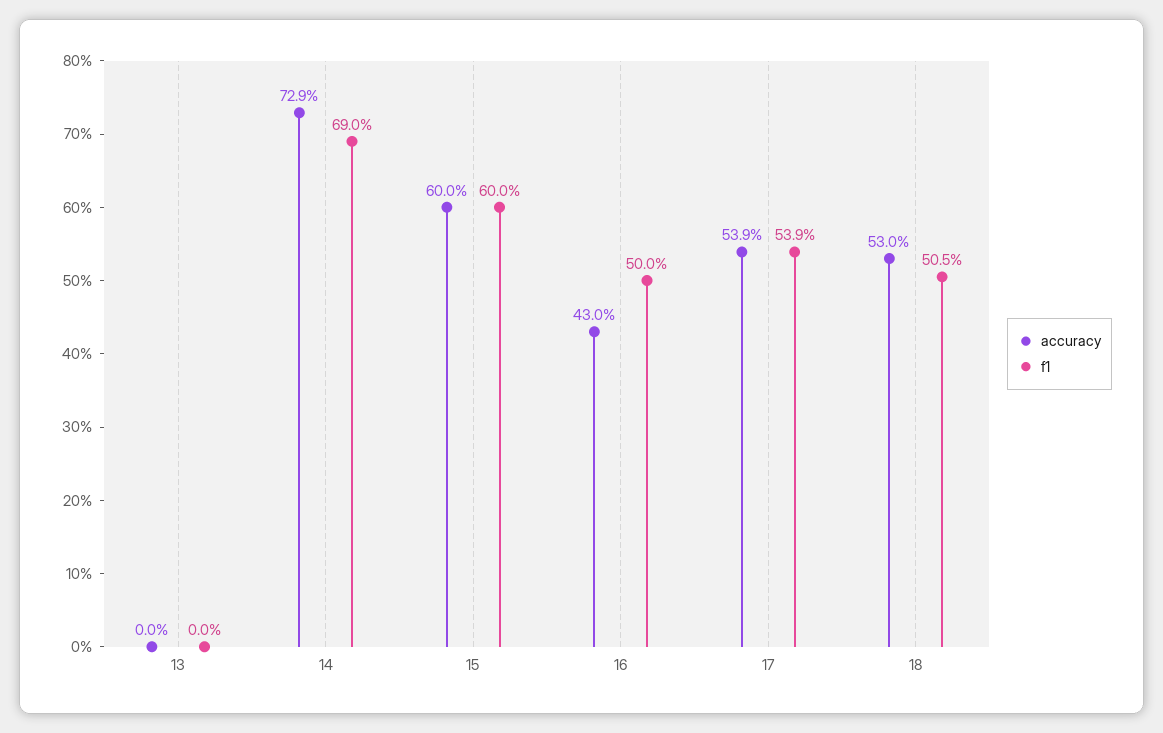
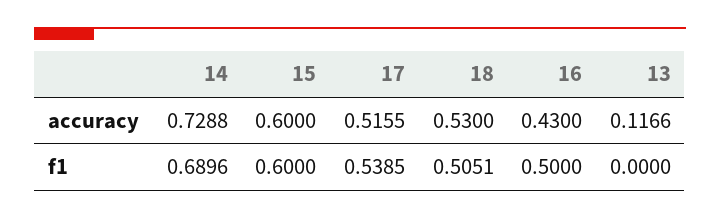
accuracy, 13: 0 -> 0.1166
accuracy, 17: 0.539 -> 0.5155

